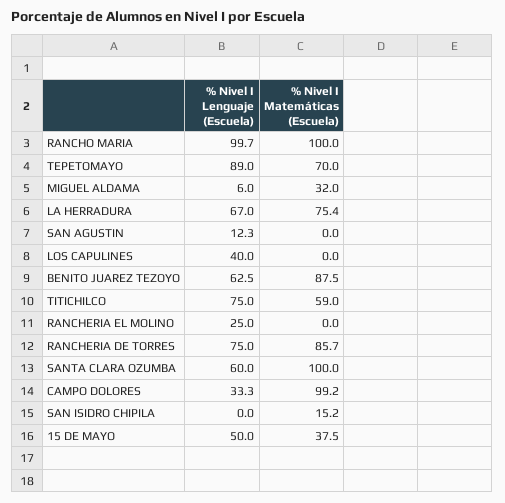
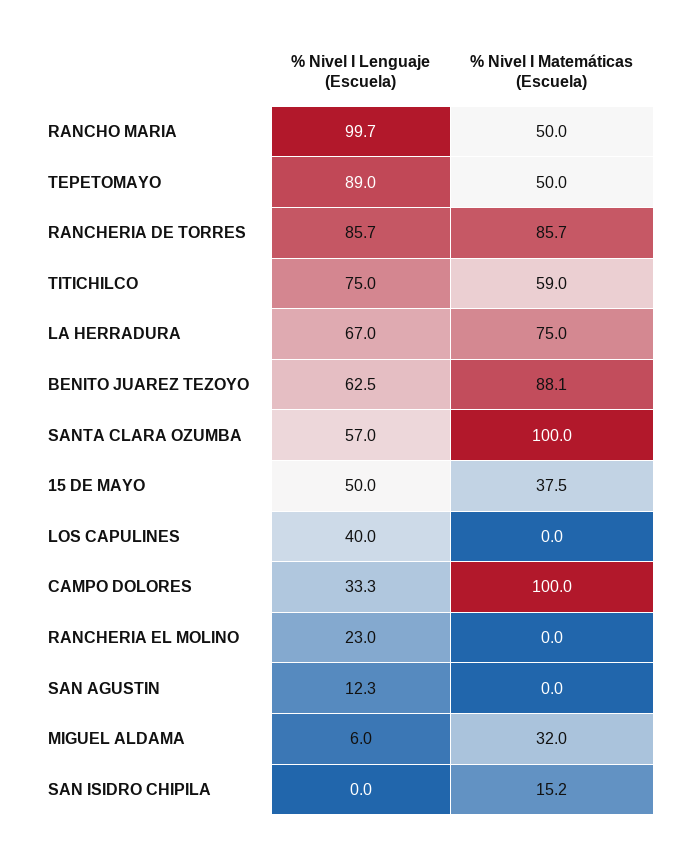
% Nivel I Matemáticas (Escuela), RANCHO MARIA: 100 -> 50
% Nivel I Matemáticas (Escuela), TEPETOMAYO: 70 -> 50
% Nivel I Matemáticas (Escuela), LA HERRADURA: 75.4 -> 75
% Nivel I Matemáticas (Escuela), BENITO JUAREZ TEZOYO: 87.5 -> 88.1
% Nivel I Lenguaje (Escuela), RANCHERIA EL MOLINO: 25 -> 23
% Nivel I Lenguaje (Escuela), RANCHERIA DE TORRES: 75 -> 85.7
% Nivel I Lenguaje (Escuela), SANTA CLARA OZUMBA: 60 -> 57
% Nivel I Matemáticas (Escuela), CAMPO DOLORES: 99.2 -> 100

